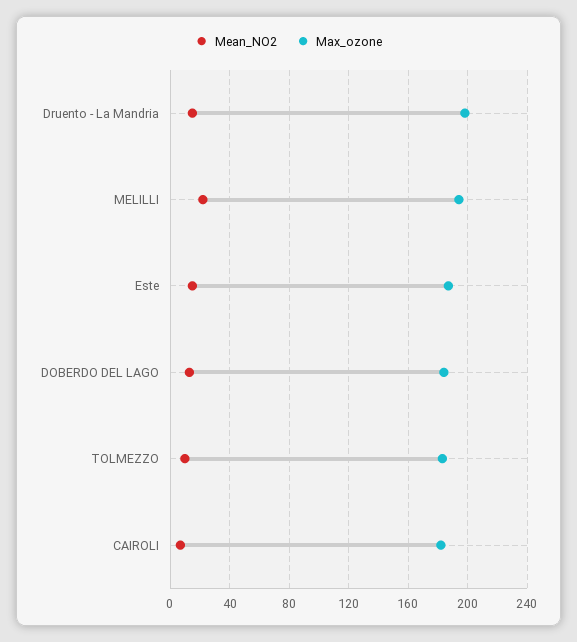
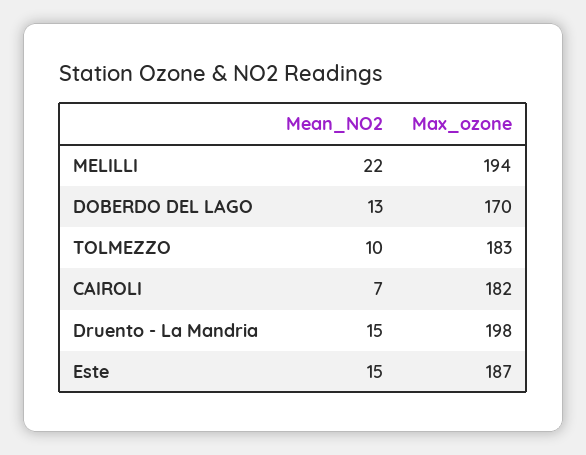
Max_ozone, DOBERDO DEL LAGO: 185 -> 170

